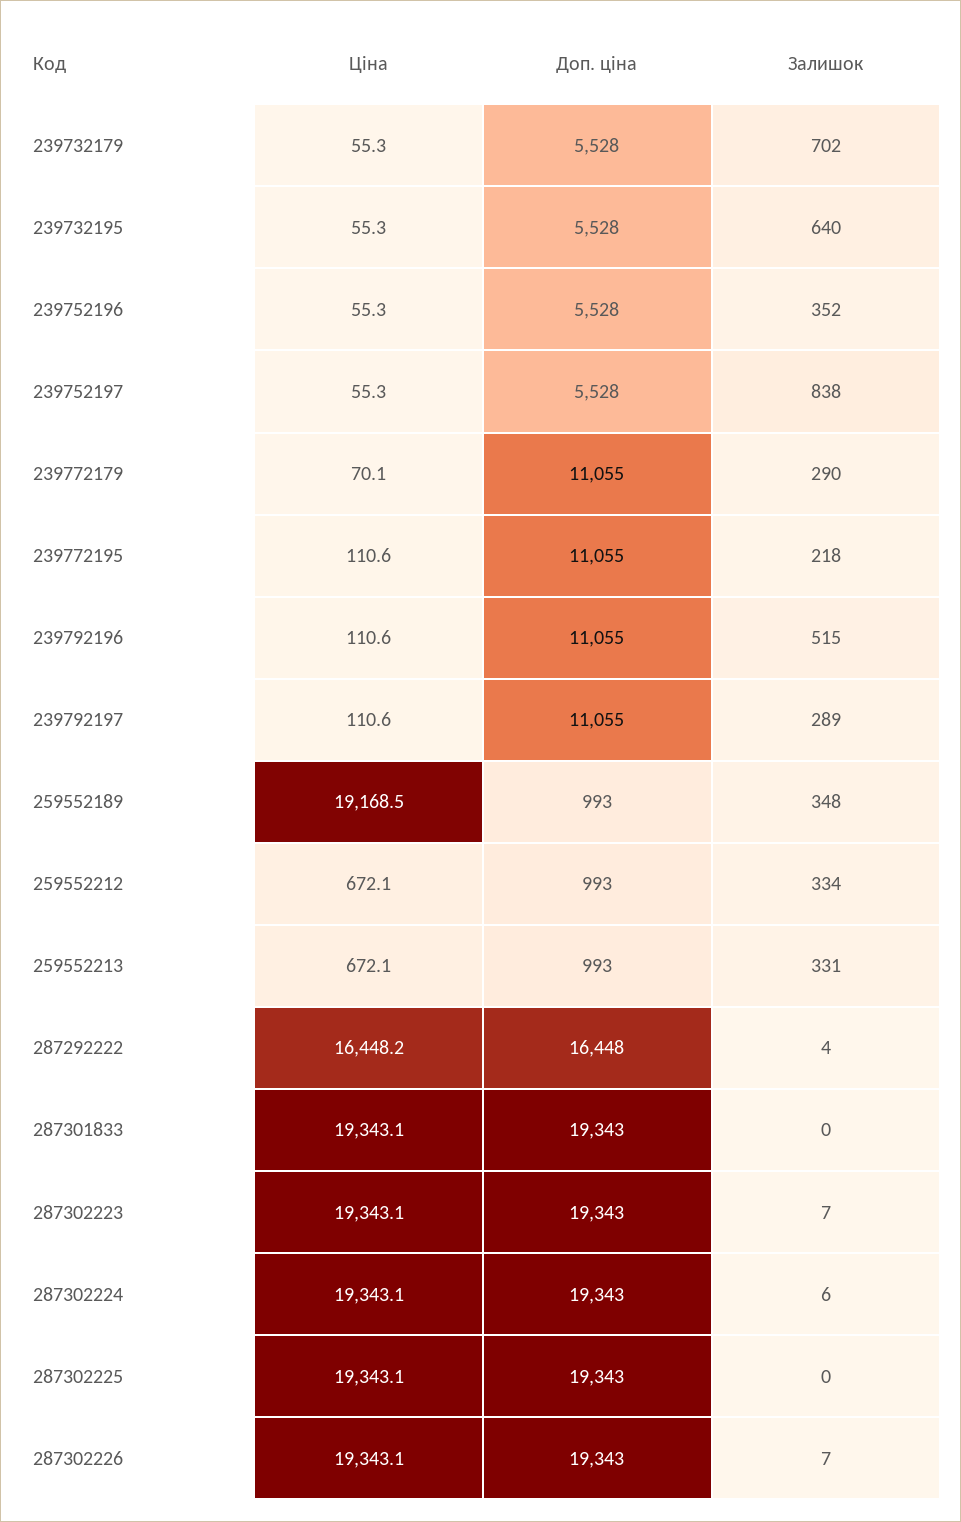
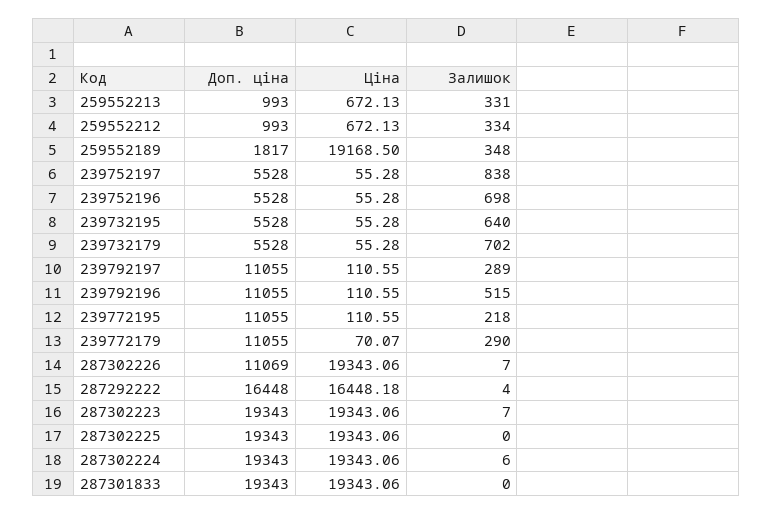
Залишок, 239752196: 352 -> 698
Доп. ціна, 259552189: 993 -> 1817
Доп. ціна, 287302226: 19343 -> 11069

